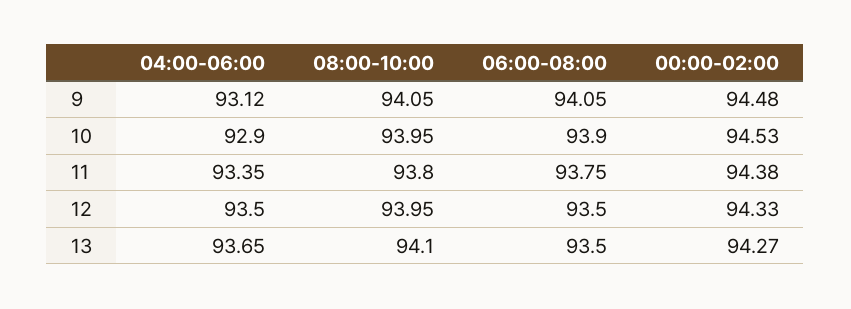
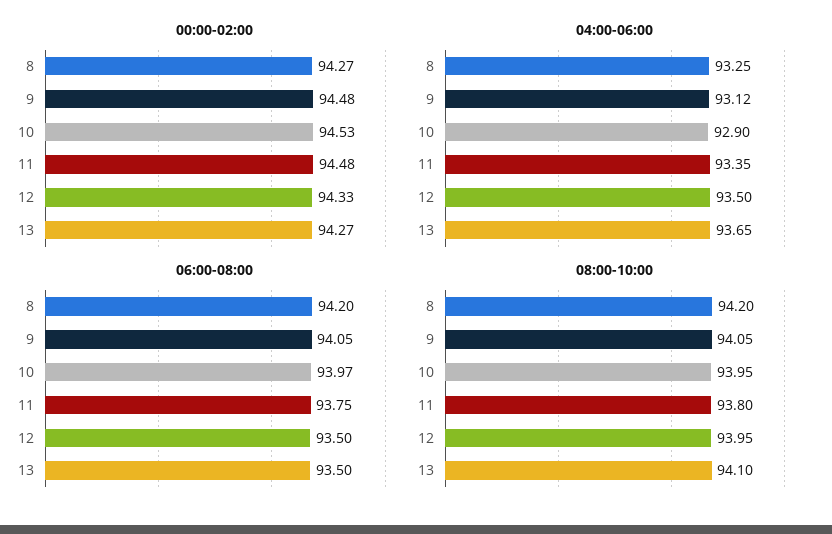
06:00-08:00, 10: 93.9 -> 93.97
00:00-02:00, 11: 94.38 -> 94.48
00:00-02:00, 8: none -> 94.27
04:00-06:00, 8: none -> 93.25
06:00-08:00, 8: none -> 94.2
08:00-10:00, 8: none -> 94.2

